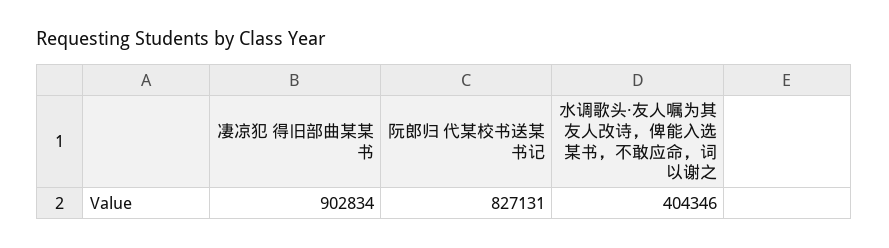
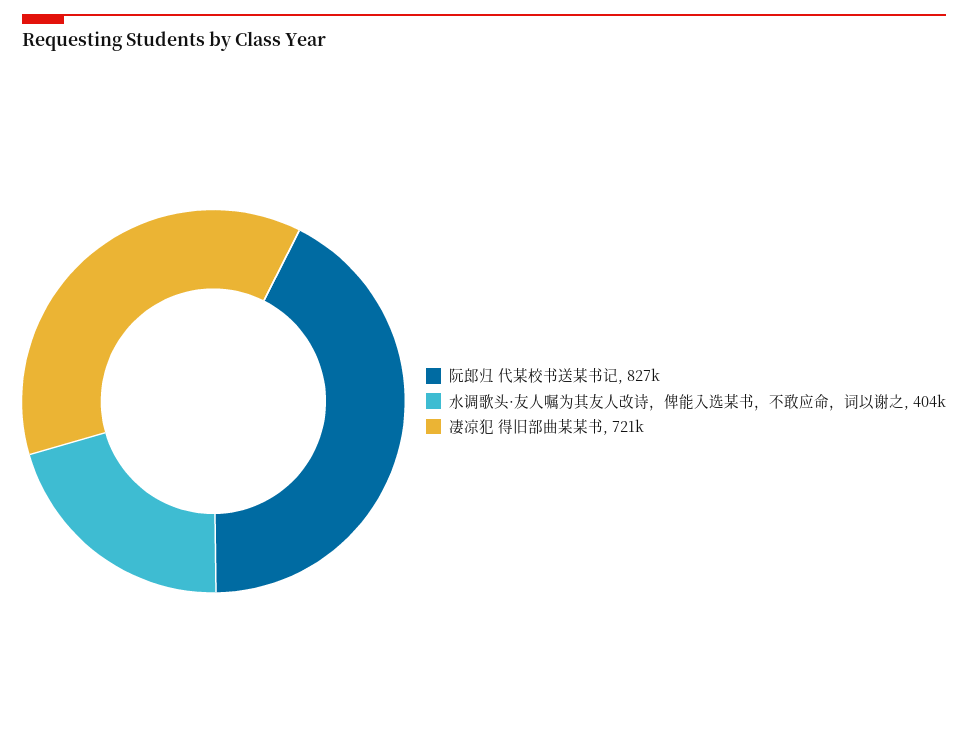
凄凉犯 得旧部曲某某书: 902834 -> 721000

